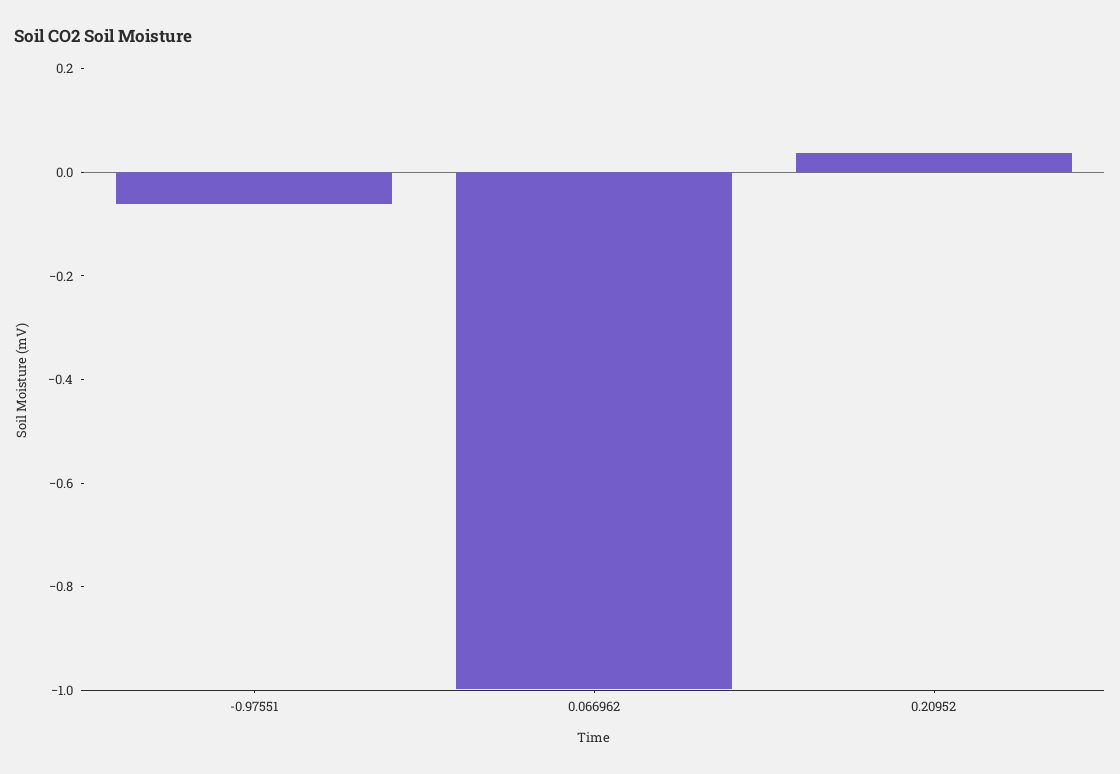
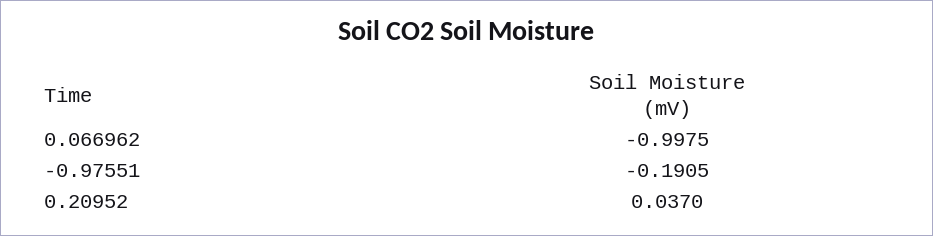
-0.97551: -0.05 -> -0.1905

